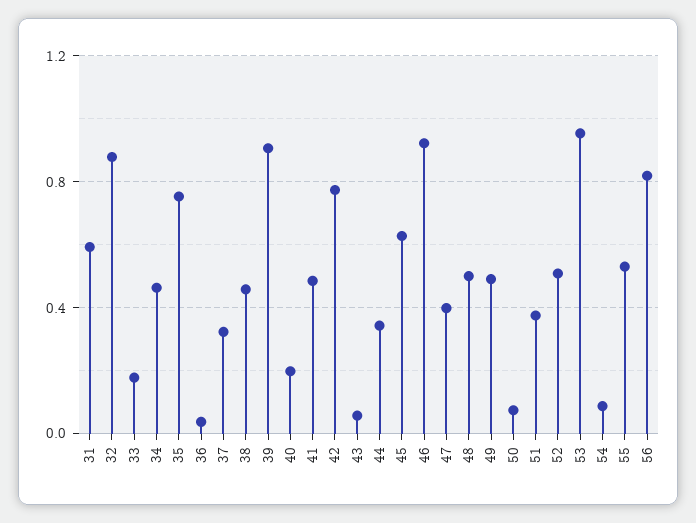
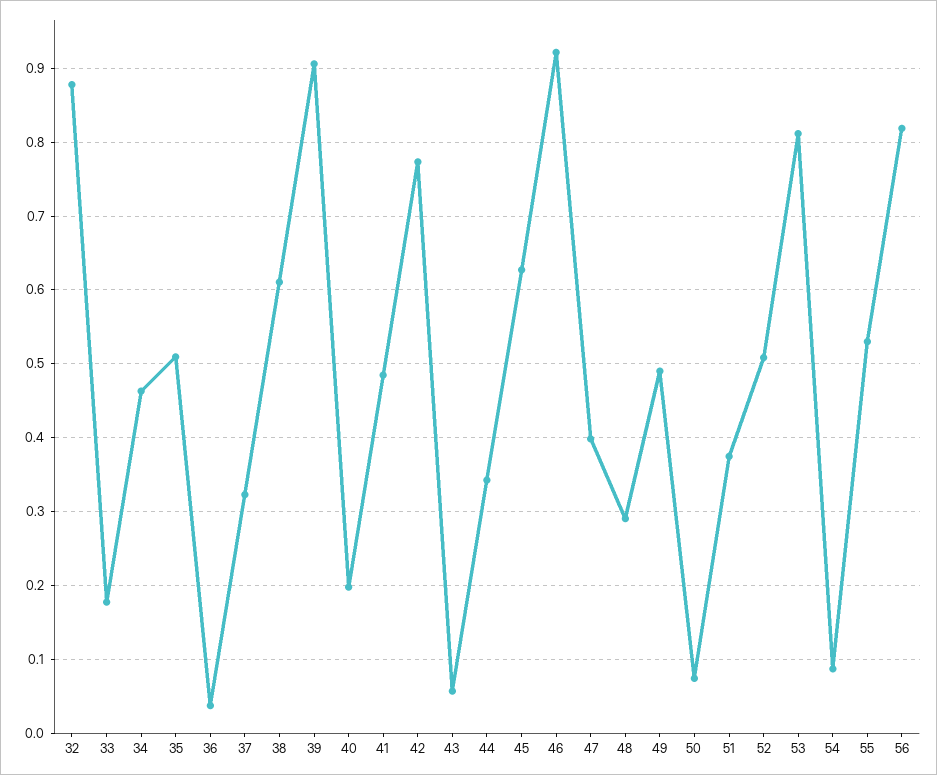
31: 0.6 -> none
35: 0.75 -> 0.51
38: 0.45 -> 0.61
48: 0.5 -> 0.29
53: 0.95 -> 0.81

